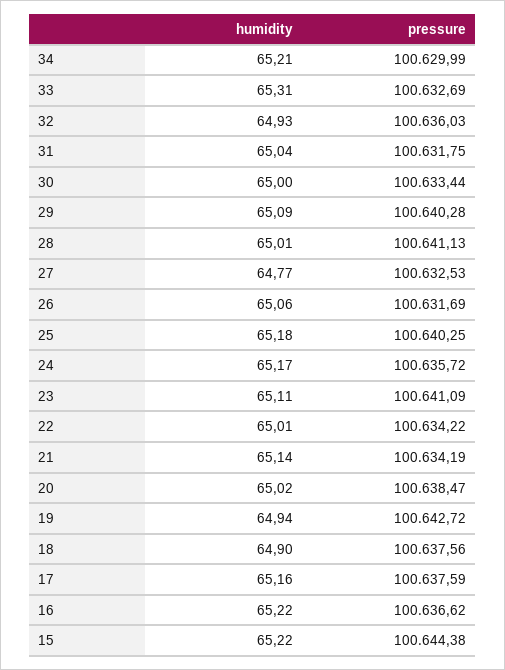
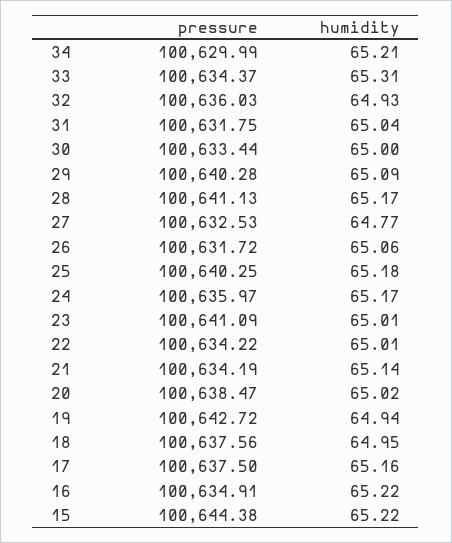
pressure, 33: 100632.69 -> 100634.37
humidity, 28: 65.01 -> 65.17
pressure, 26: 100631.69 -> 100631.72
pressure, 24: 100635.72 -> 100635.97
humidity, 23: 65.11 -> 65.01
humidity, 18: 64.9 -> 64.95
pressure, 17: 100637.59 -> 100637.5
pressure, 16: 100636.62 -> 100634.91

